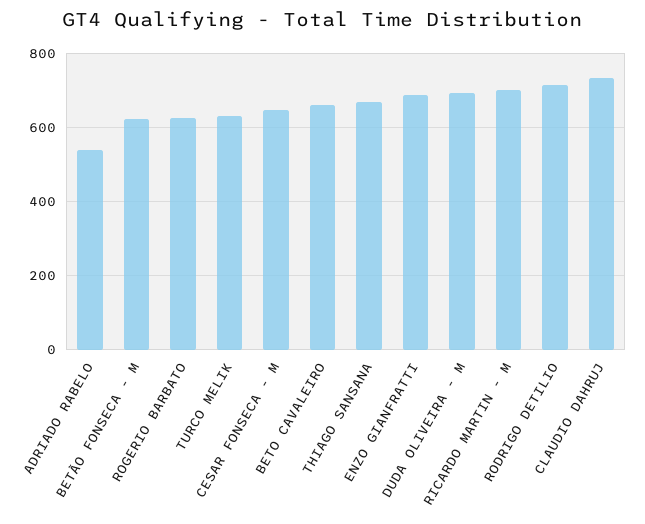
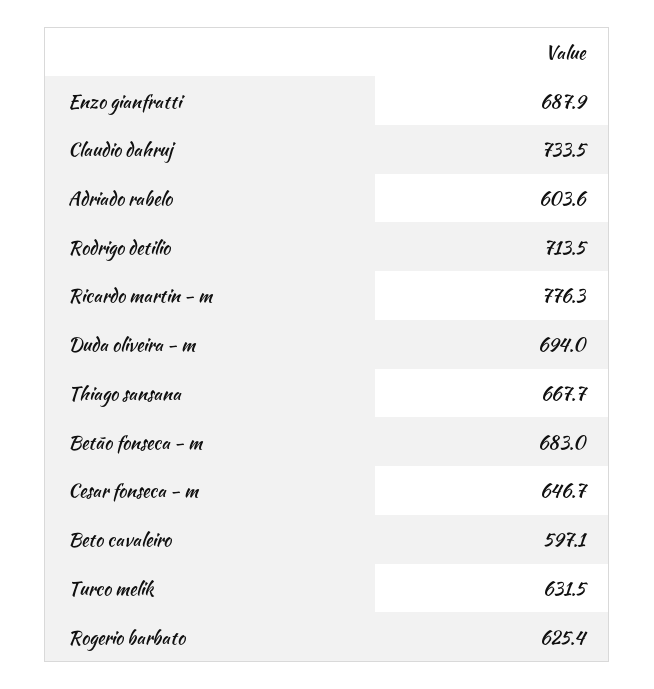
ADRIADO RABELO: 540 -> 603.6
BETÃO FONSECA - M: 620 -> 683
BETO CAVALEIRO: 660 -> 597.1
RICARDO MARTIN - M: 700 -> 776.3

